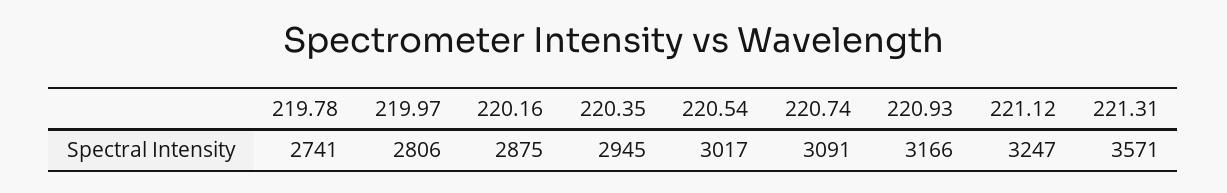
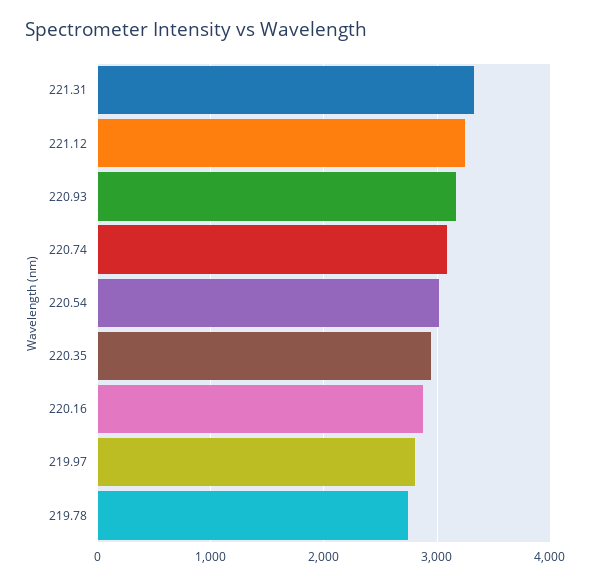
221.31: 3571 -> 3300

